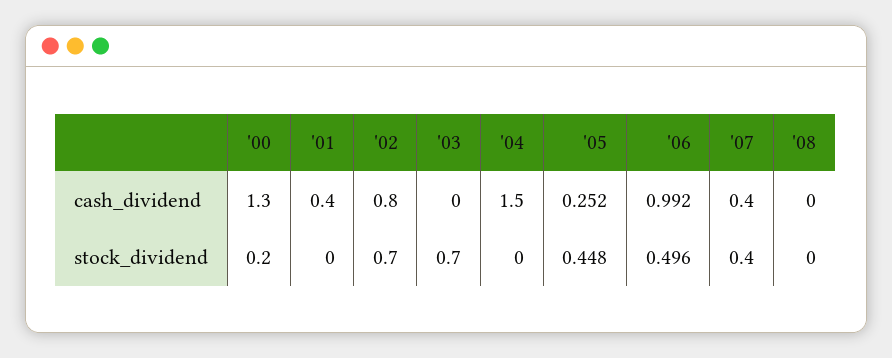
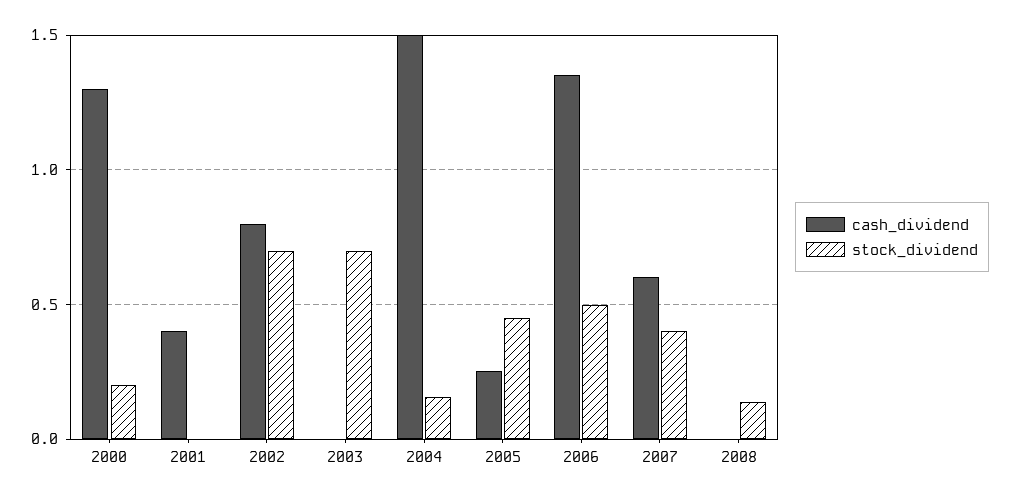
cash_dividend, '06: 0.992 -> 1.35
cash_dividend, '07: 0.4 -> 0.6
stock_dividend, '04: 0 -> 0.15
stock_dividend, '08: 0 -> 0.15

